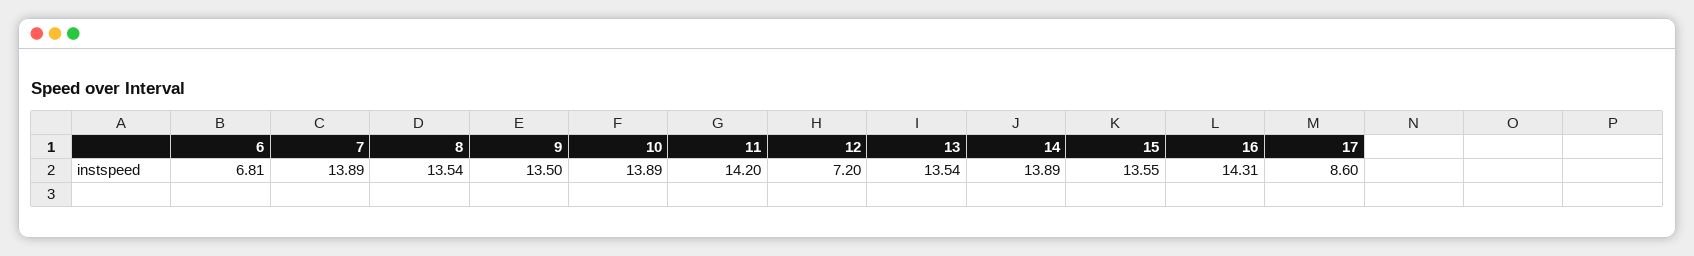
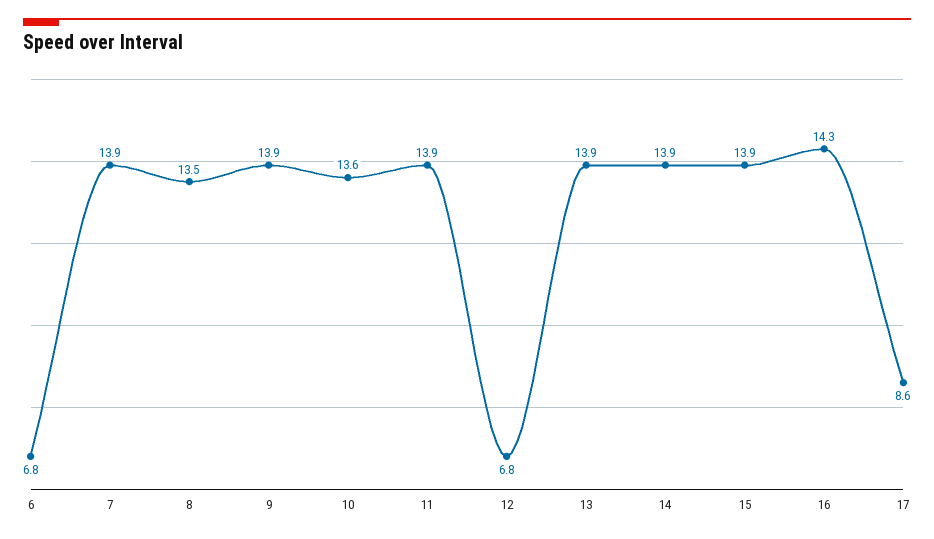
9: 13.5 -> 13.9
10: 13.89 -> 13.6
11: 14.2 -> 13.9
12: 7.2 -> 6.8
13: 13.54 -> 13.9
15: 13.55 -> 13.9

